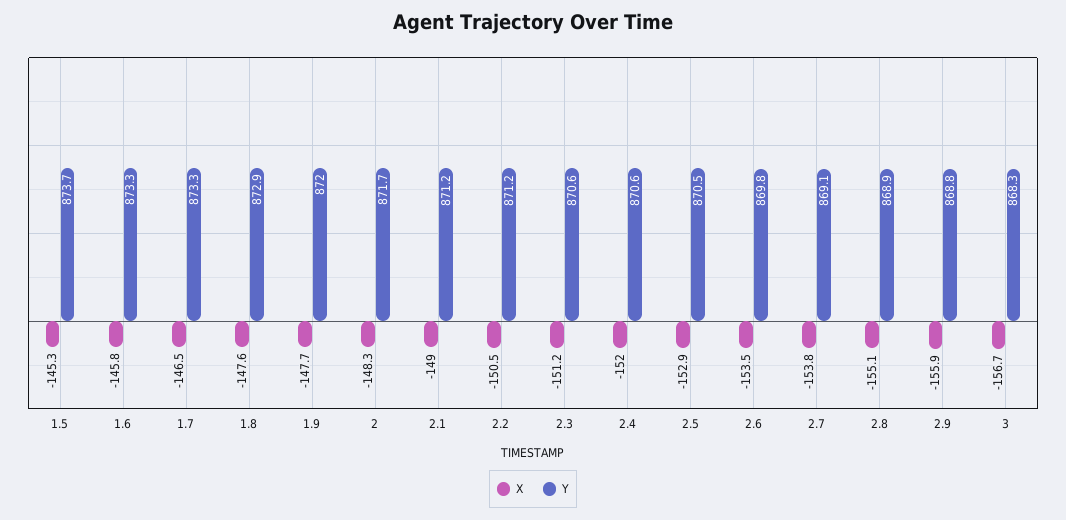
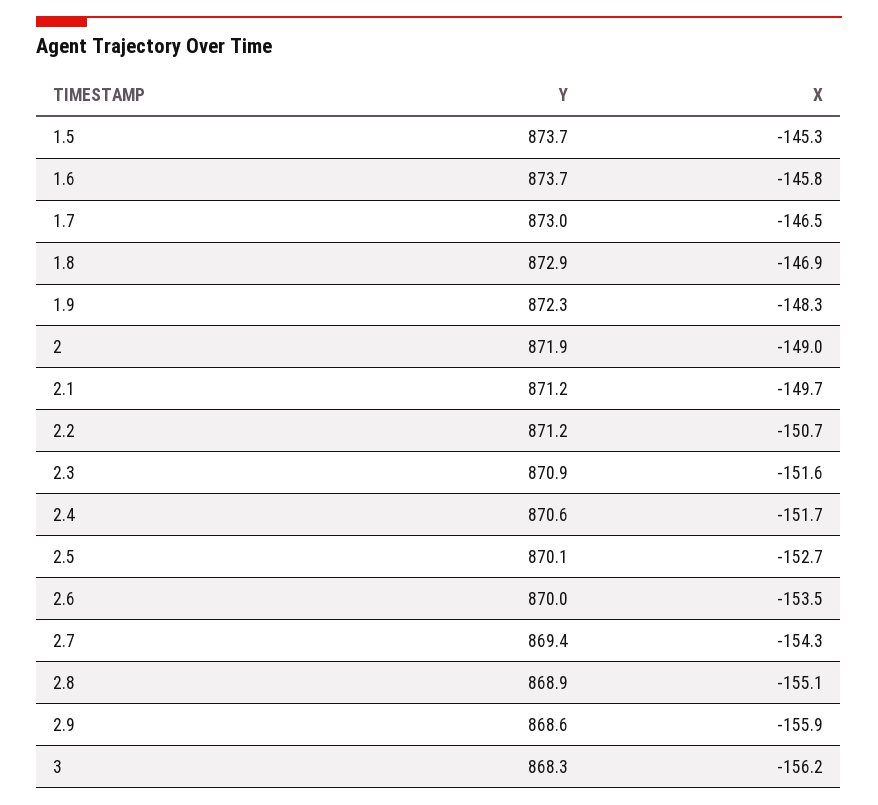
Y, 1.6: 873.3 -> 873.7
Y, 1.7: 873.3 -> 873
X, 1.8: -147.6 -> -146.9
X, 1.9: -147.7 -> -148.3
Y, 1.9: 872 -> 872.3
X, 2: -148.3 -> -149
Y, 2: 871.7 -> 871.9
X, 2.1: -149 -> -149.7
X, 2.2: -150.5 -> -150.7
X, 2.3: -151.2 -> -151.6
Y, 2.3: 870.6 -> 870.9
X, 2.4: -152 -> -151.7
X, 2.5: -152.9 -> -152.7
Y, 2.5: 870.5 -> 870.1
Y, 2.6: 869.8 -> 870
X, 2.7: -153.8 -> -154.3
Y, 2.7: 869.1 -> 869.4
Y, 2.9: 868.8 -> 868.6
X, 3: -156.7 -> -156.2

